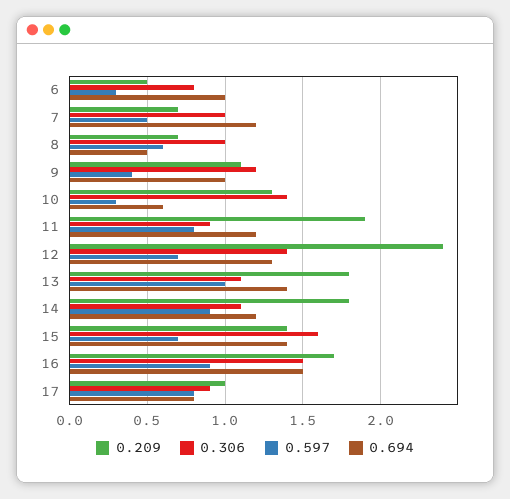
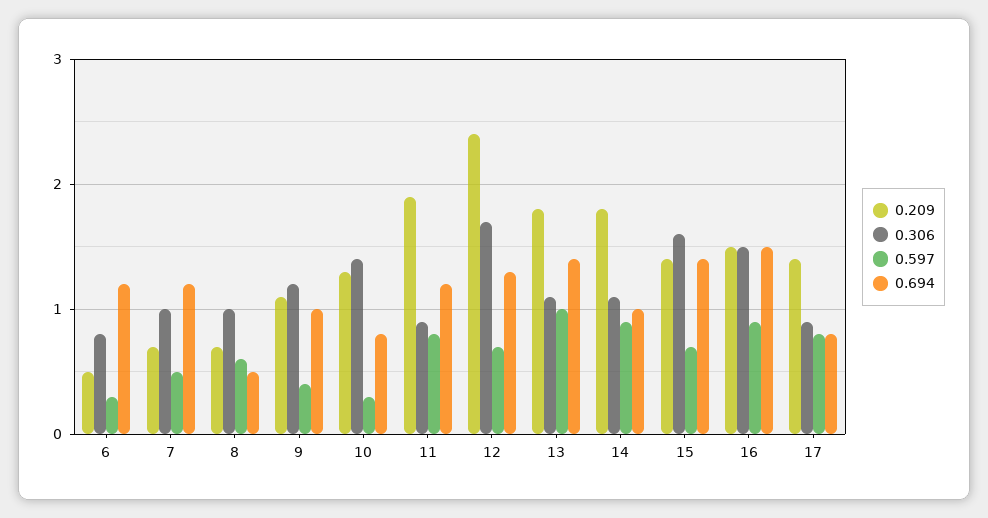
0.694, 6: 1 -> 1.2
0.694, 10: 0.6 -> 0.8
0.306, 12: 1.4 -> 1.7
0.694, 14: 1.2 -> 1
0.209, 16: 1.7 -> 1.5
0.209, 17: 1 -> 1.4

